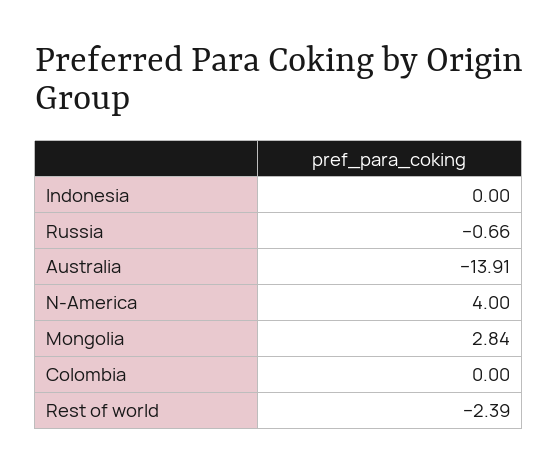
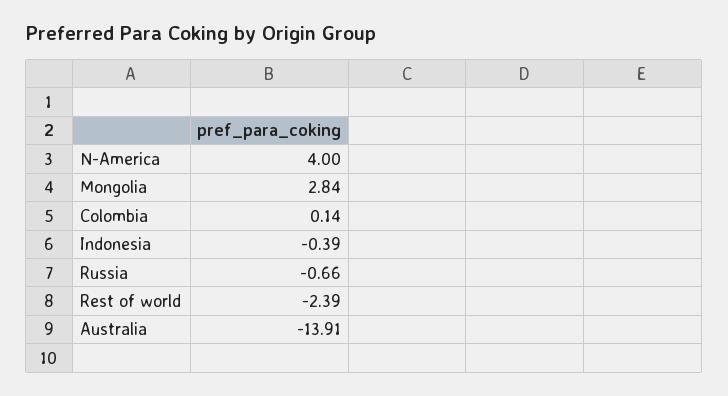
Indonesia: 0 -> -0.39
Colombia: 0 -> 0.14

